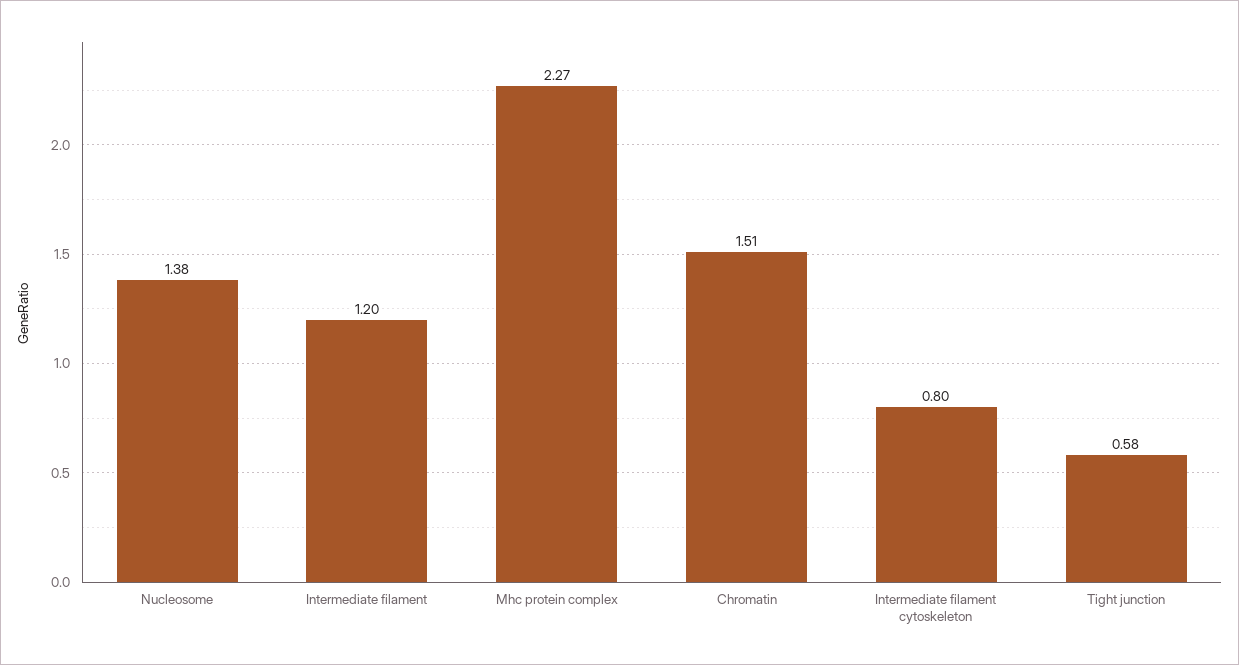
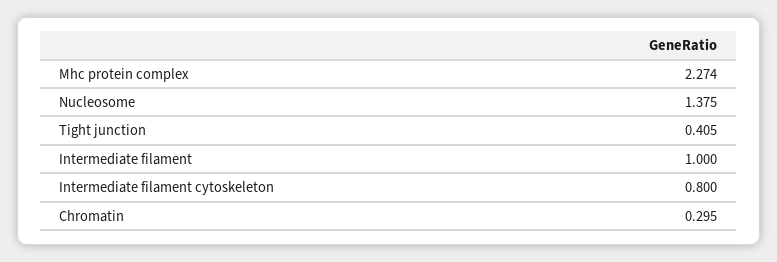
Intermediate filament: 1.2 -> 1
Chromatin: 1.51 -> 0.295
Tight junction: 0.58 -> 0.405

